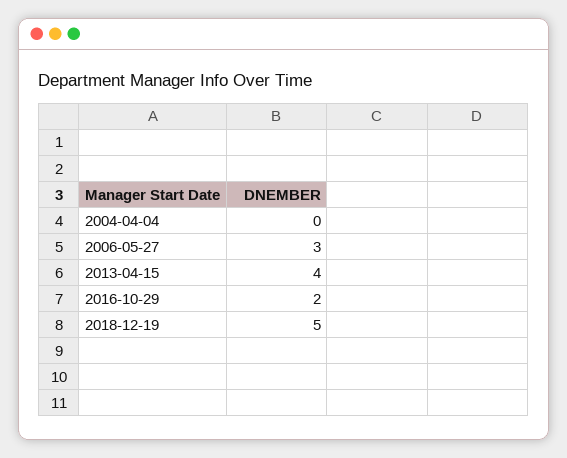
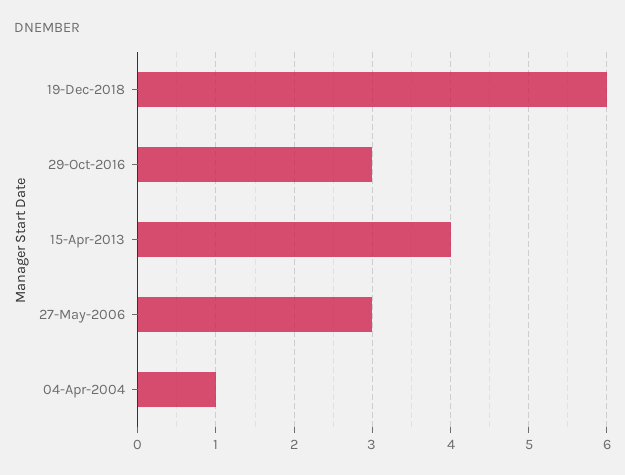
2004-04-04: 0 -> 1
2016-10-29: 2 -> 3
2018-12-19: 5 -> 6

